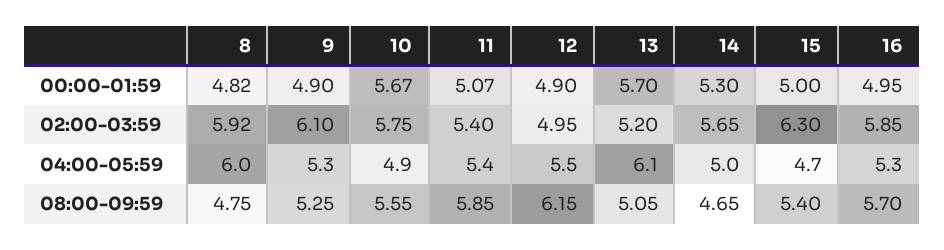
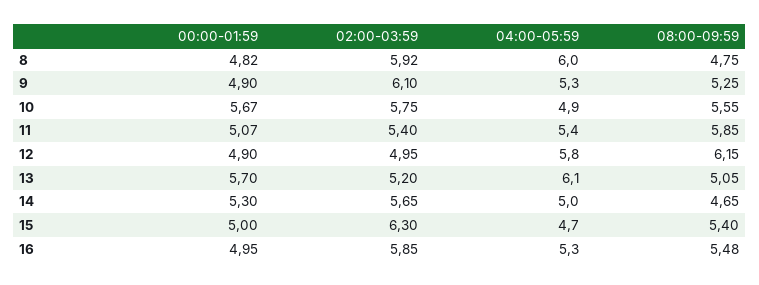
12, 04:00-05:59: 5.5 -> 5.8
16, 08:00-09:59: 5.7 -> 5.48

